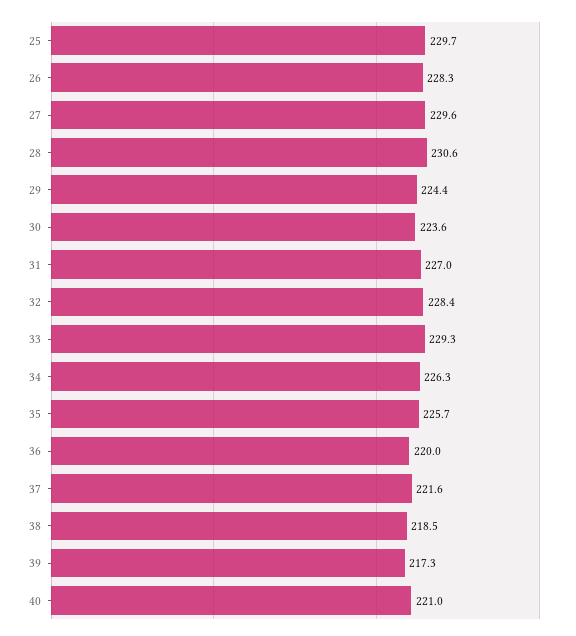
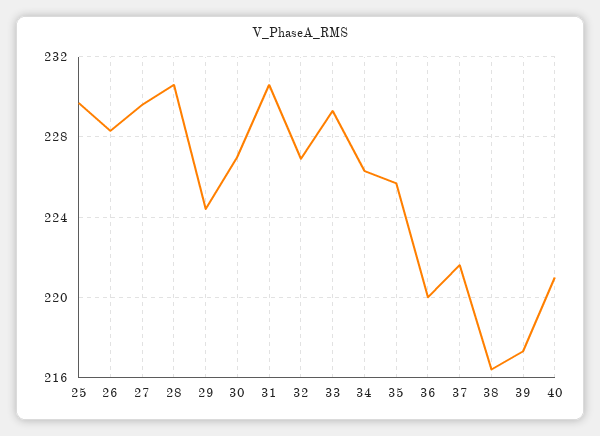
30: 223.6 -> 227
31: 227 -> 230.5
32: 228.4 -> 227
38: 218.5 -> 216.5

